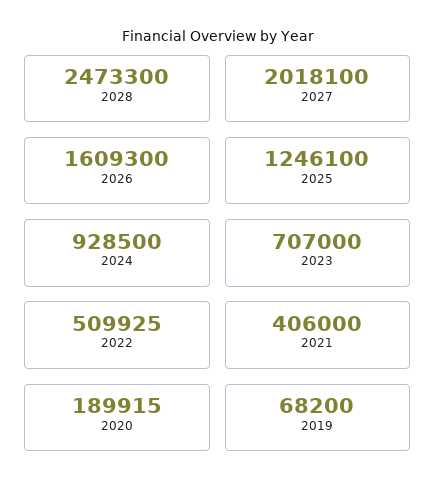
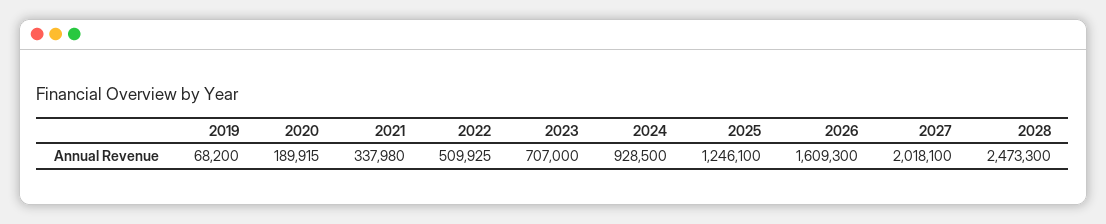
2021: 406000 -> 337980

